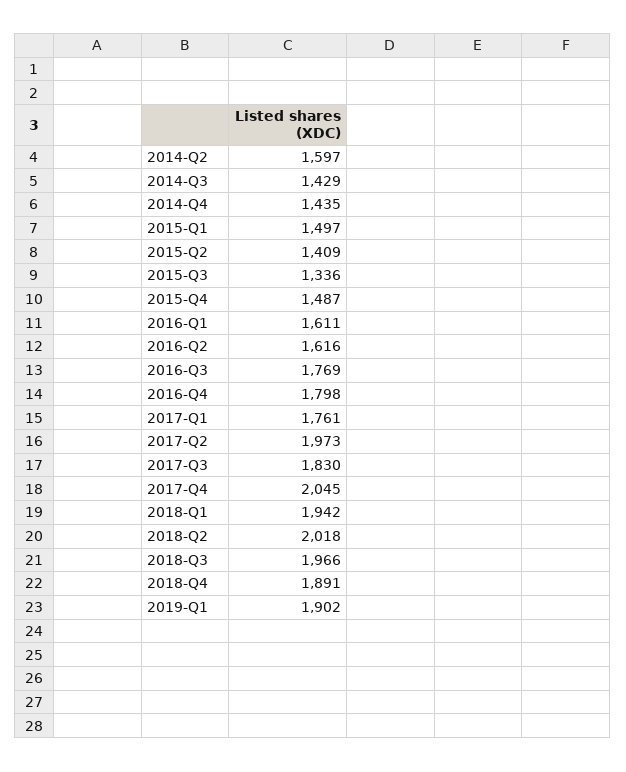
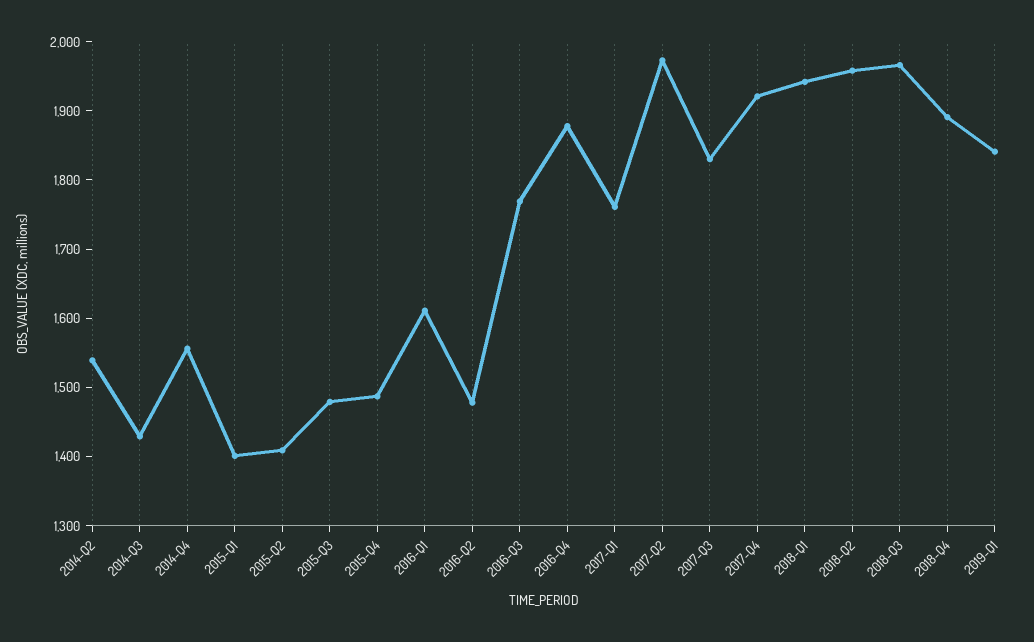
2014-Q2: 1597 -> 1540
2014-Q4: 1435 -> 1560
2015-Q1: 1497 -> 1400
2015-Q3: 1336 -> 1480
2016-Q2: 1616 -> 1480
2016-Q4: 1798 -> 1880
2017-Q4: 2045 -> 1920
2018-Q2: 2018 -> 1960
2019-Q1: 1902 -> 1840

